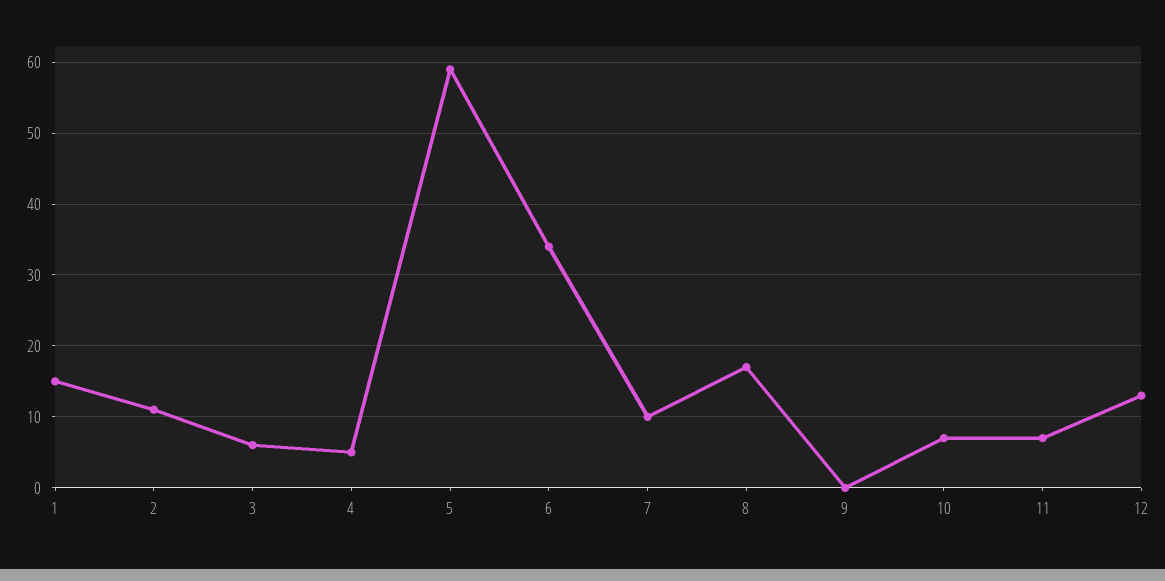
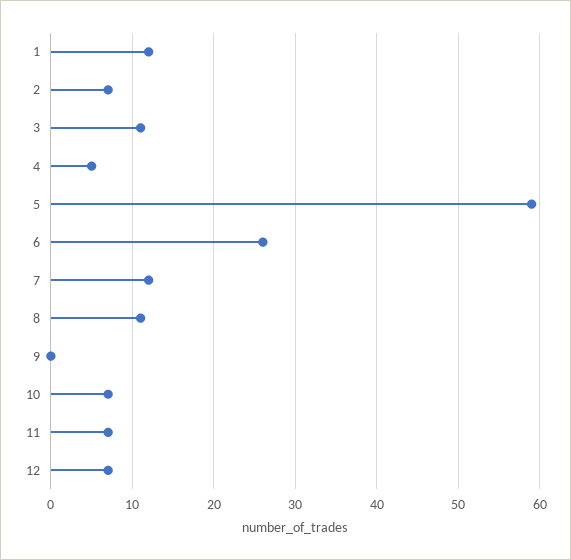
1: 15 -> 12
2: 11 -> 7
3: 6 -> 11
6: 34 -> 26
7: 10 -> 12
8: 17 -> 11
12: 13 -> 7

